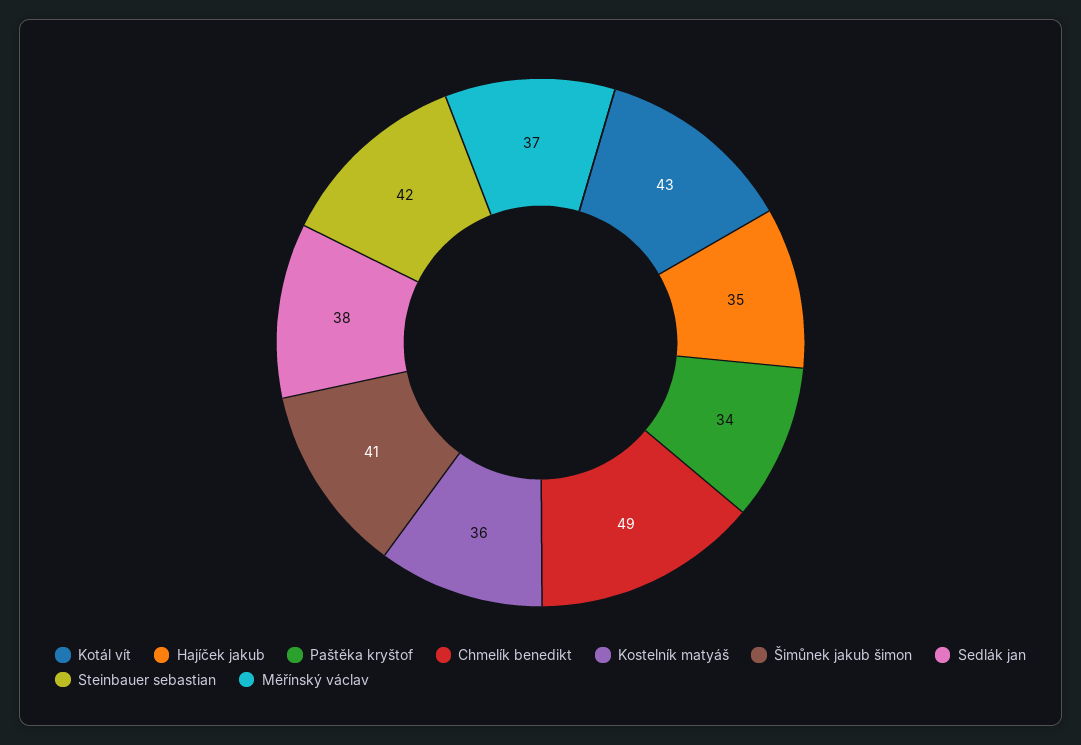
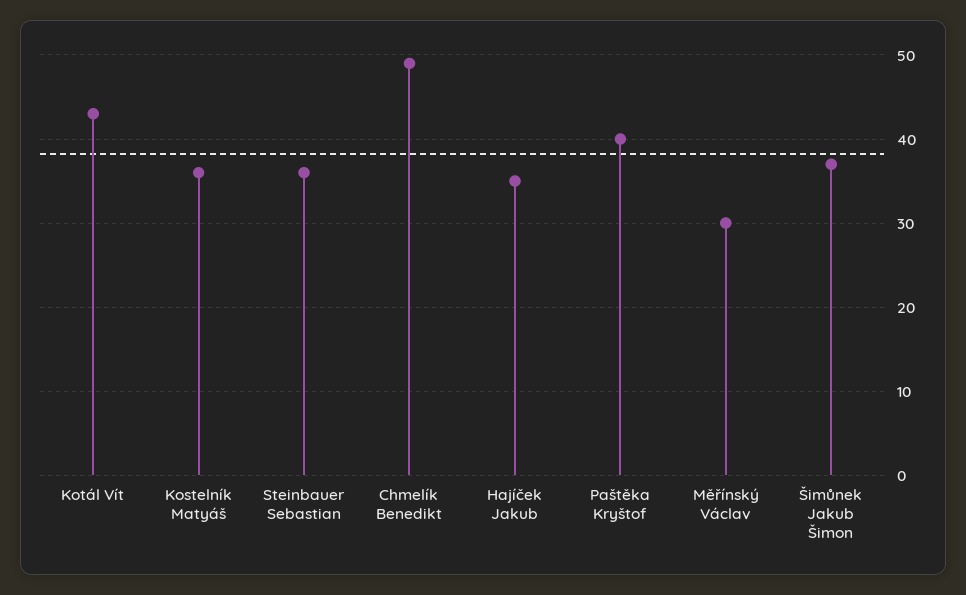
Paštěka kryštof: 34 -> 40
Šimůnek jakub šimon: 41 -> 37
Sedlák jan: 38 -> none
Steinbauer sebastian: 42 -> 36
Měřínský václav: 37 -> 30

